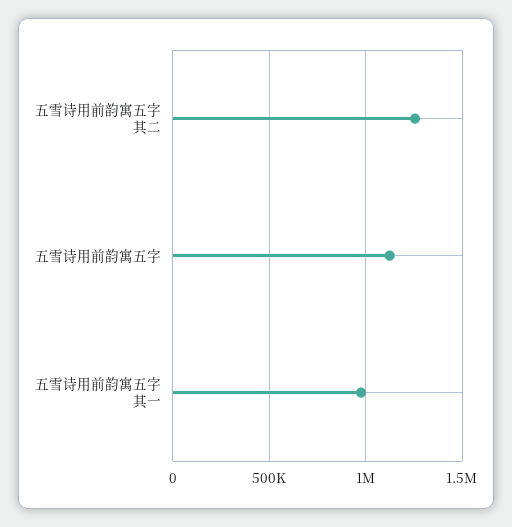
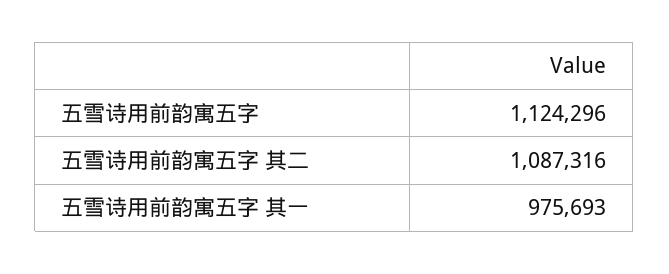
五雪诗用前韵寓五字 其二: 1250000 -> 1087316

